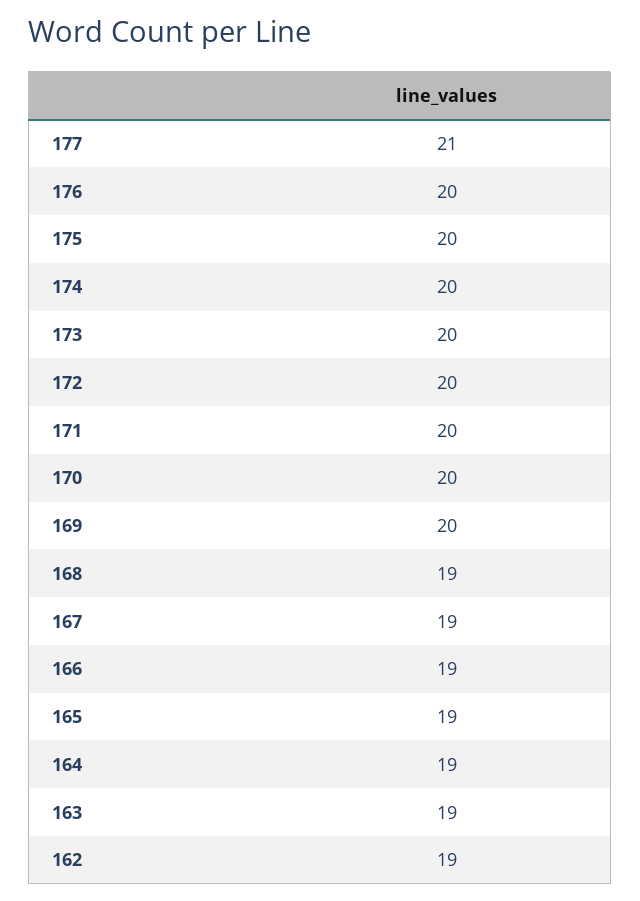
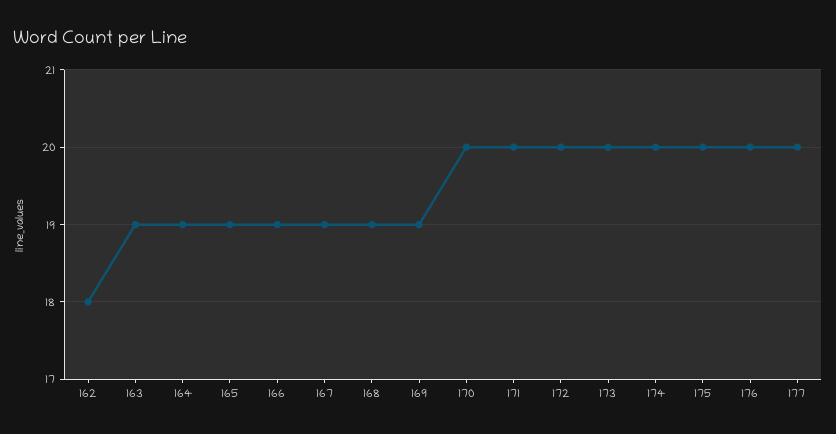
177: 21 -> 20
169: 20 -> 19
162: 19 -> 18

